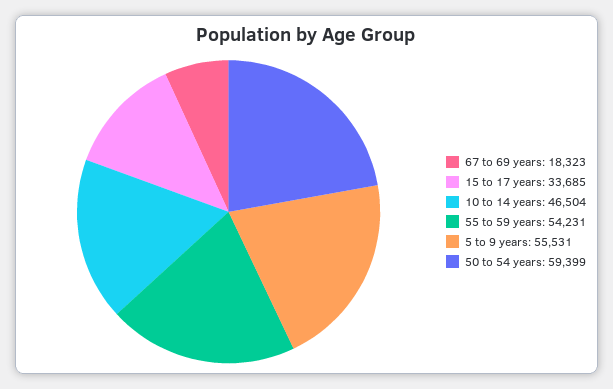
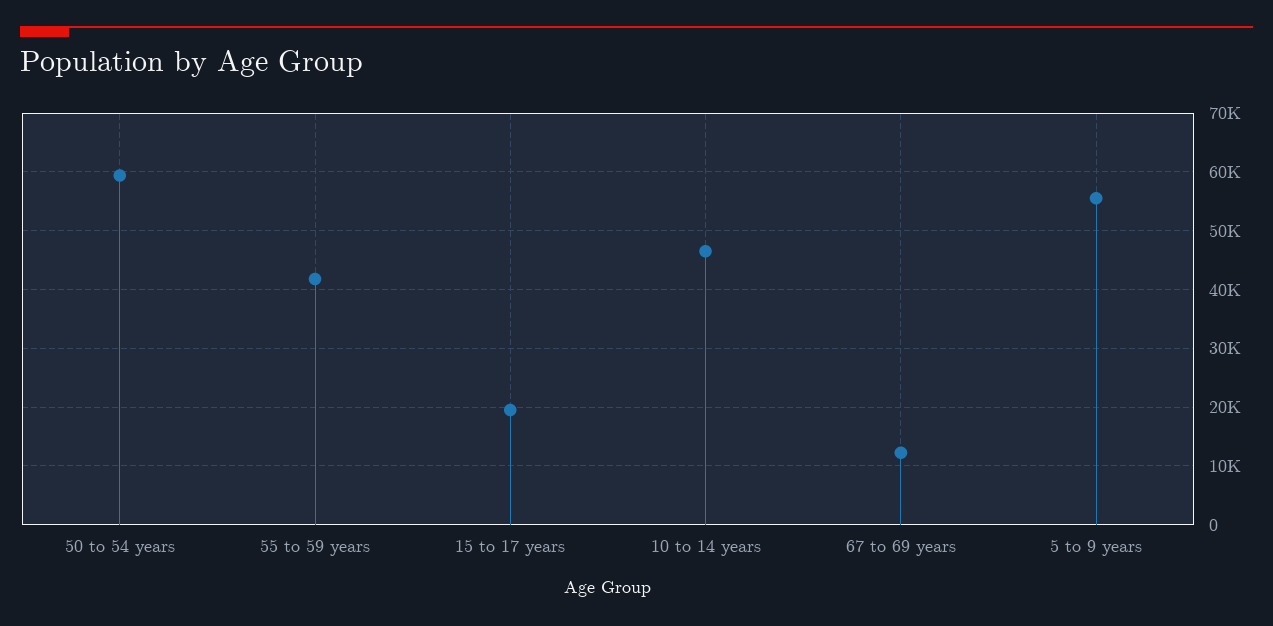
67 to 69 years: 18323 -> 12000
15 to 17 years: 33685 -> 20000
55 to 59 years: 54231 -> 42000

